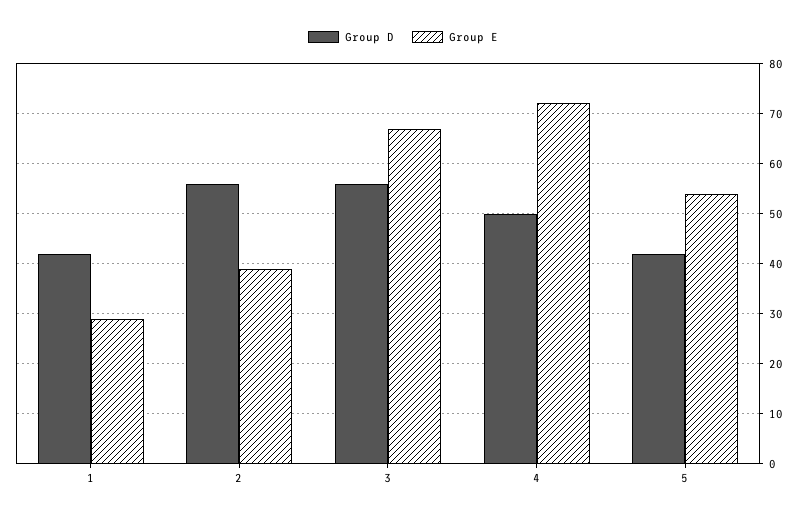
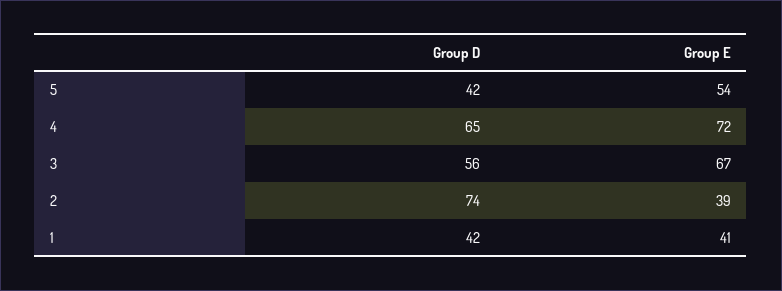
Group E, 1: 30 -> 41
Group D, 2: 55 -> 74
Group D, 4: 50 -> 65

